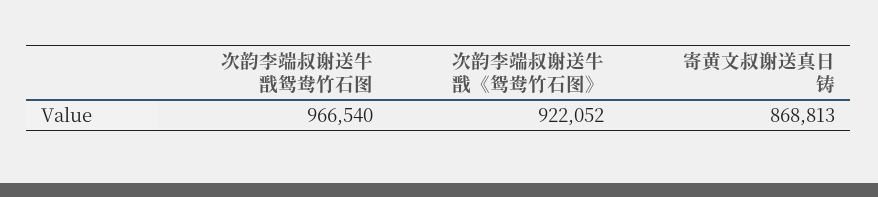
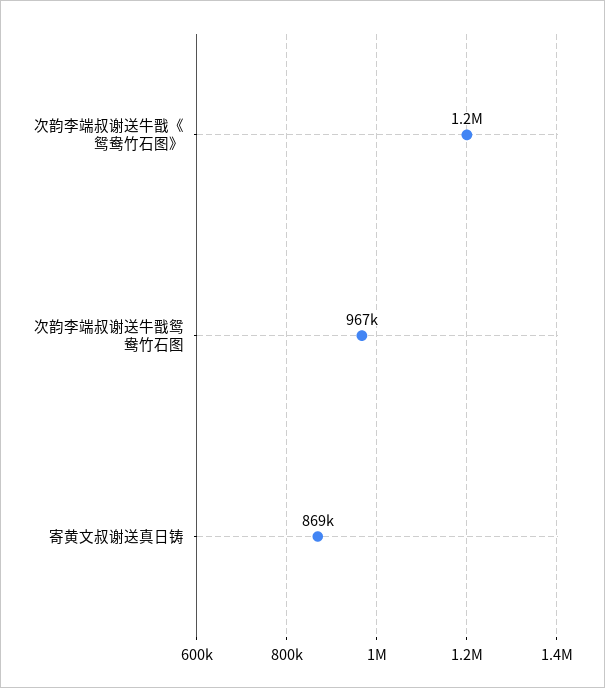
次韵李端叔谢送牛戬《鸳鸯竹石图》: 922052 -> 1200000

